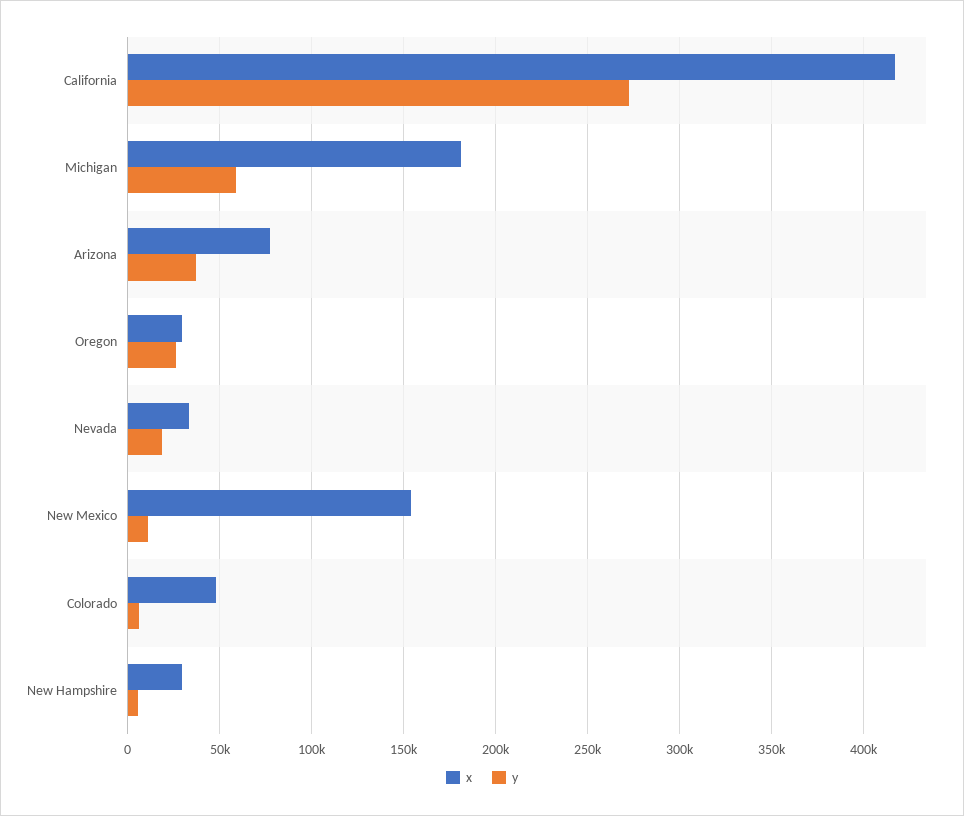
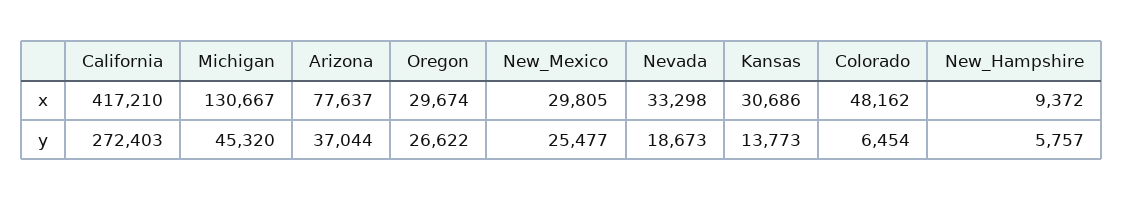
x, Michigan: 180000 -> 130667
y, Michigan: 60000 -> 45320
x, New Mexico: 155000 -> 29805
y, New Mexico: 10000 -> 25477
x, New Hampshire: 30000 -> 9372
x, Kansas: none -> 30686
y, Kansas: none -> 13773

